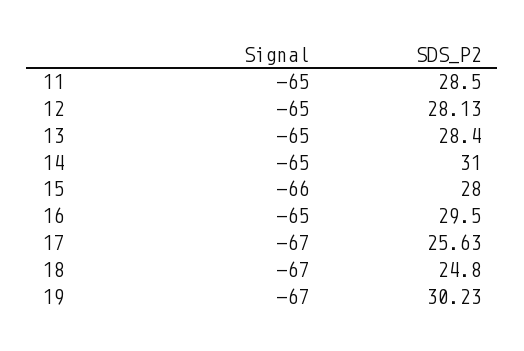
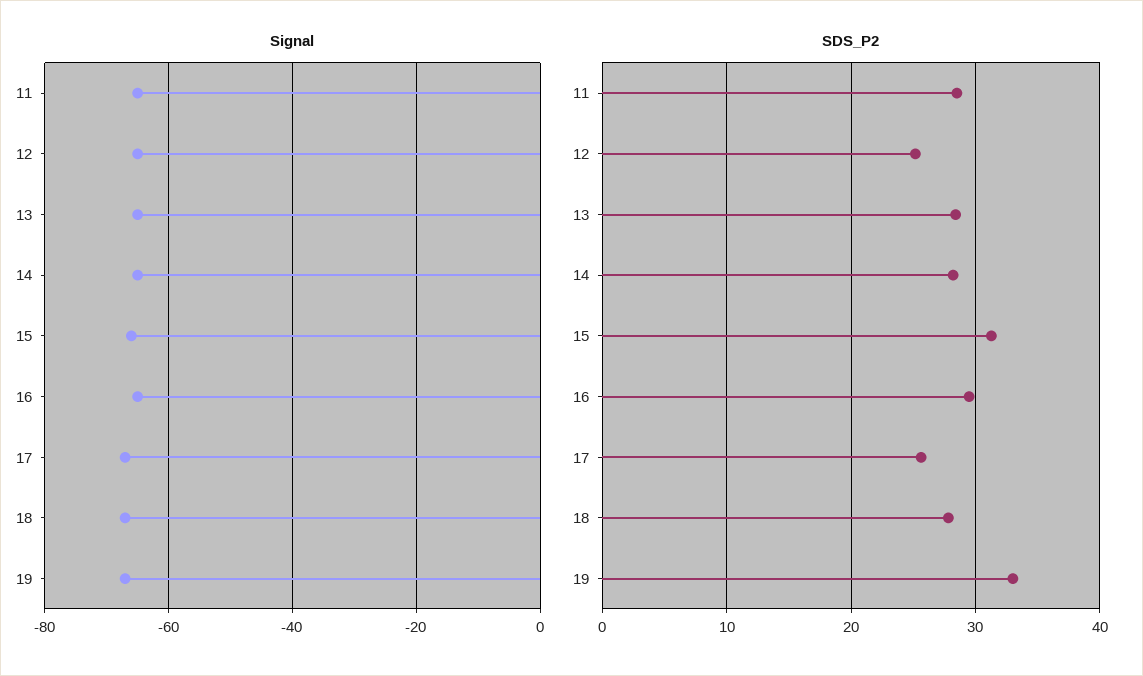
SDS_P2, 12: 28.13 -> 25
SDS_P2, 14: 31 -> 28
SDS_P2, 15: 28 -> 31
SDS_P2, 18: 24.8 -> 28
SDS_P2, 19: 30.23 -> 33

